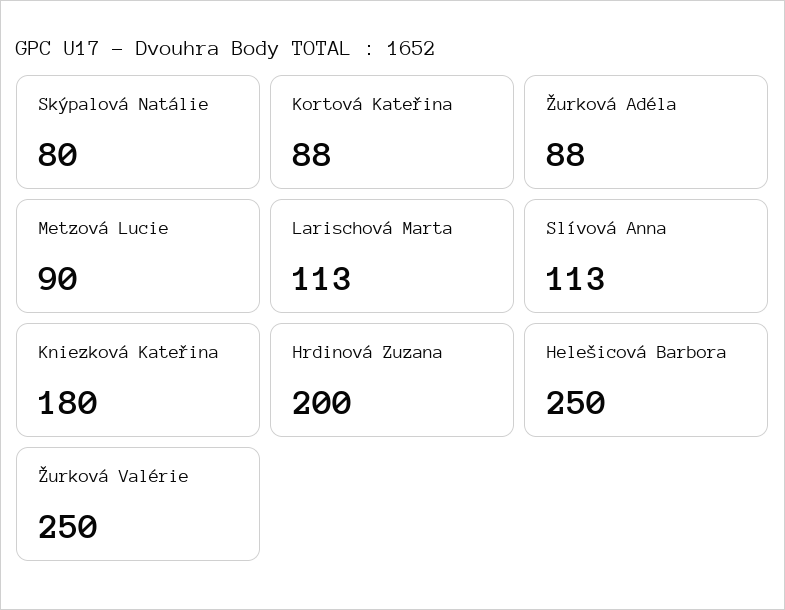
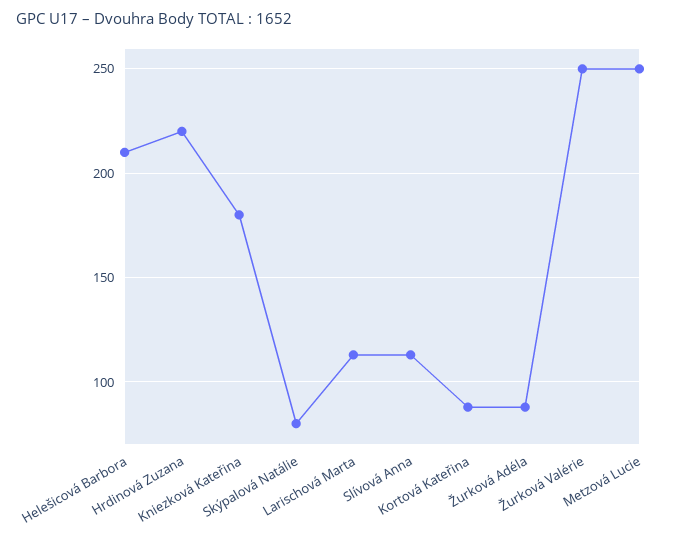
Metzová Lucie: 90 -> 250
Hrdinová Zuzana: 200 -> 220
Helešicová Barbora: 250 -> 210

